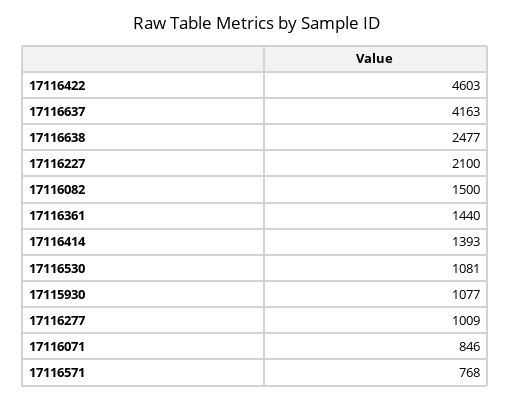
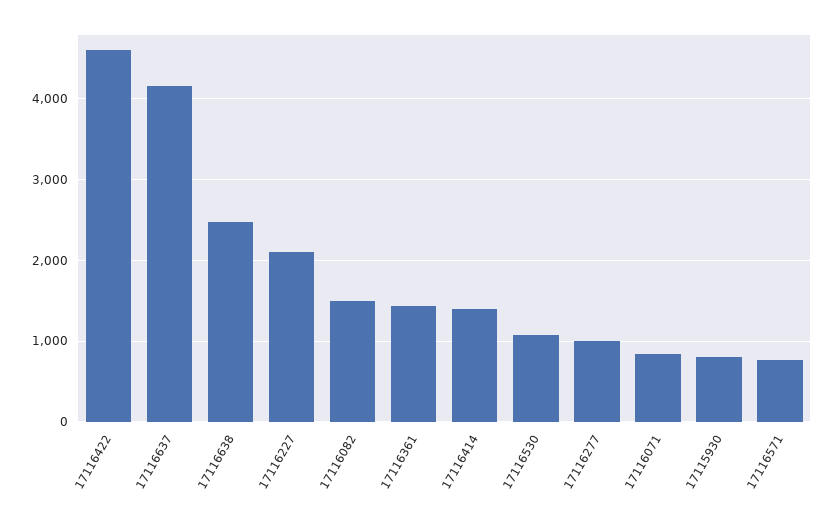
17115930: 1077 -> 800

